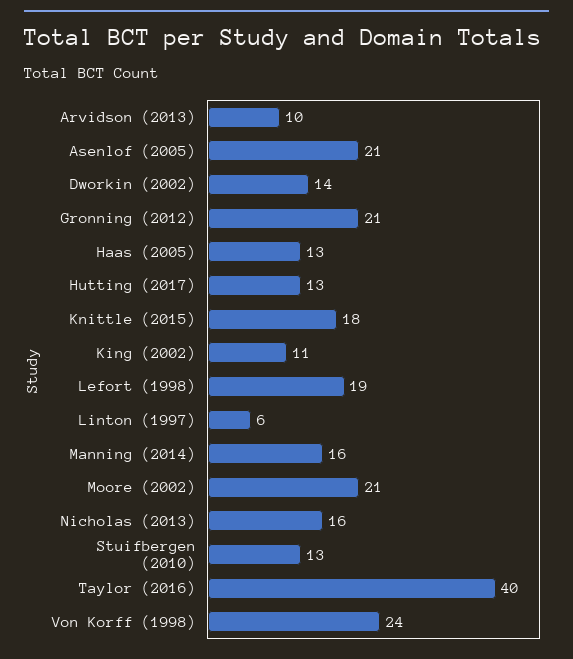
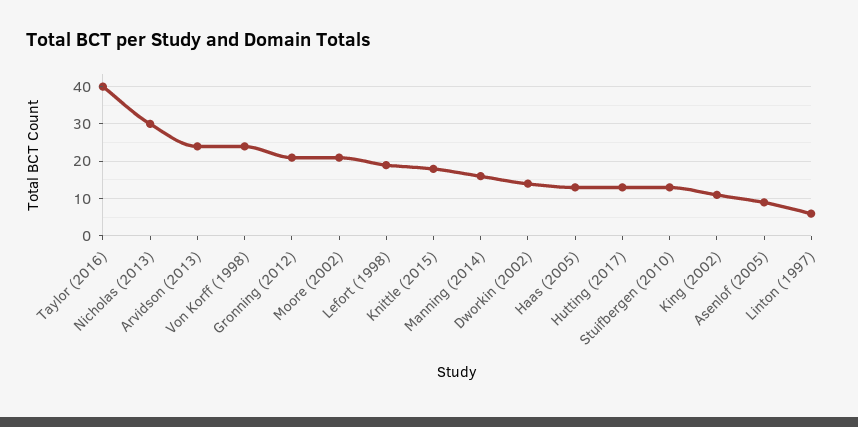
Arvidson (2013): 10 -> 25
Asenlof (2005): 21 -> 10
Nicholas (2013): 16 -> 30

